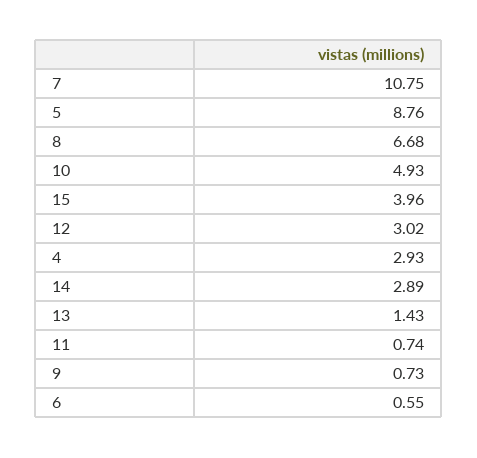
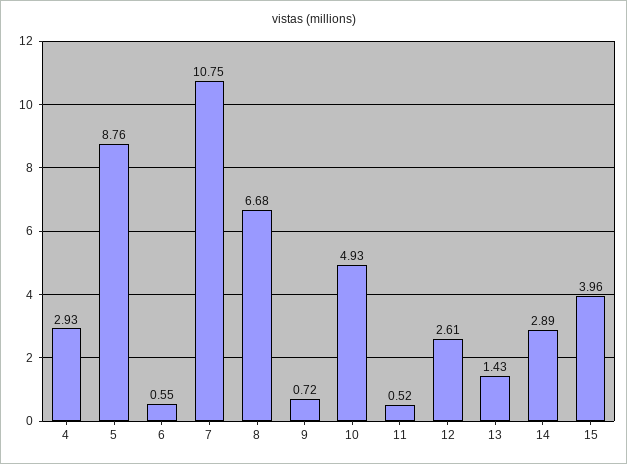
12: 3.02 -> 2.61
11: 0.74 -> 0.52
9: 0.73 -> 0.72

